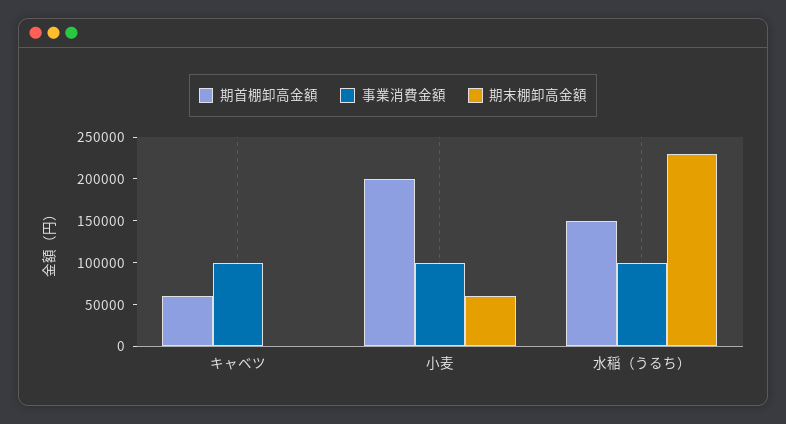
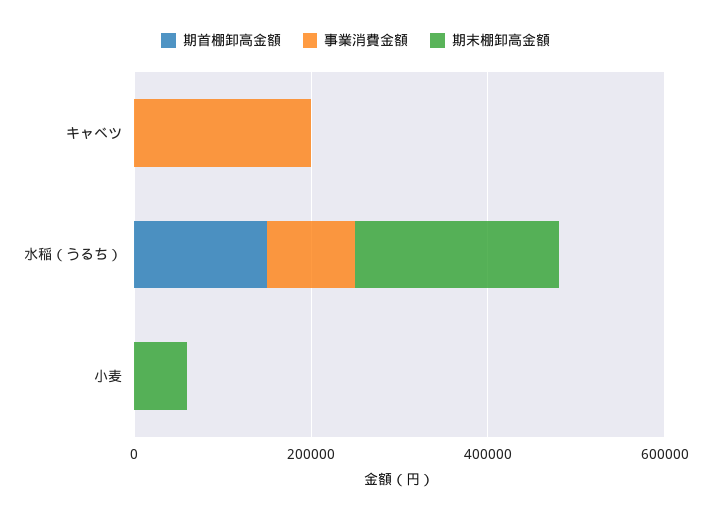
期首棚卸高金額, キャベツ: 60000 -> 0
事業消費金額, キャベツ: 100000 -> 200000
期首棚卸高金額, 小麦: 200000 -> 0
事業消費金額, 小麦: 100000 -> 0

